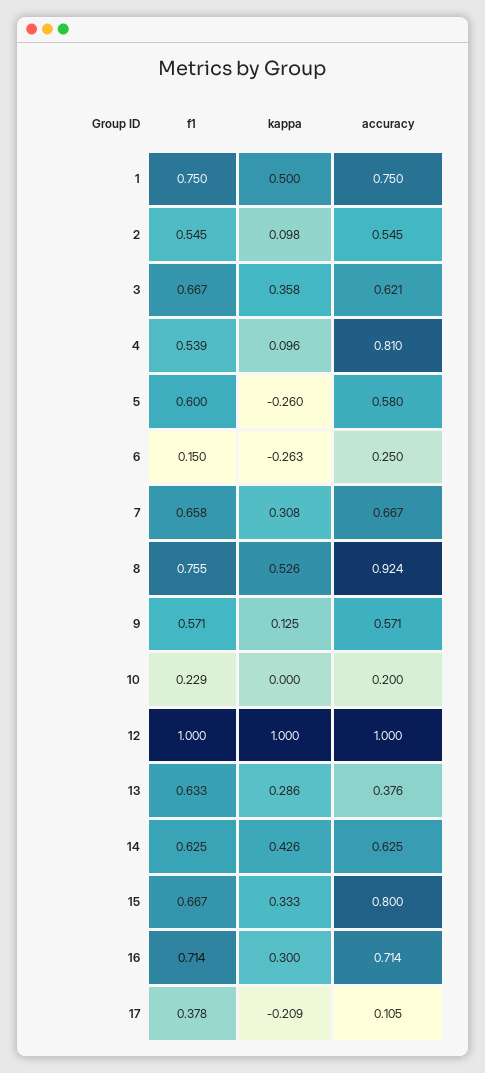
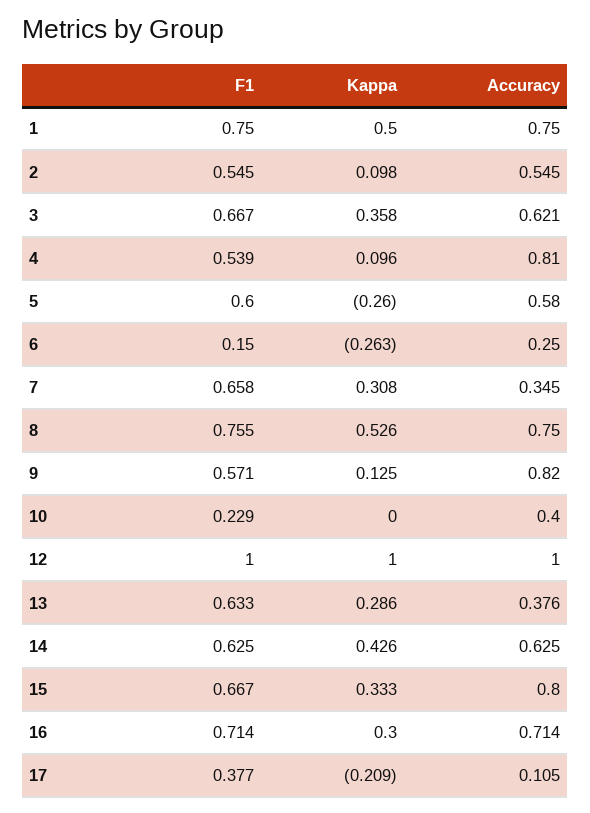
accuracy, 7: 0.667 -> 0.345
accuracy, 8: 0.924 -> 0.75
accuracy, 9: 0.571 -> 0.82
accuracy, 10: 0.2 -> 0.4
f1, 17: 0.378 -> 0.377

